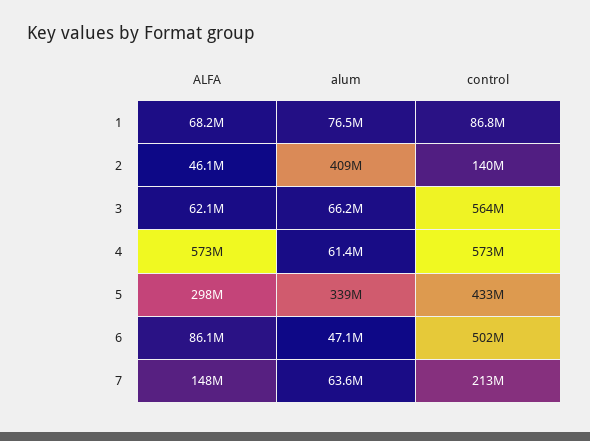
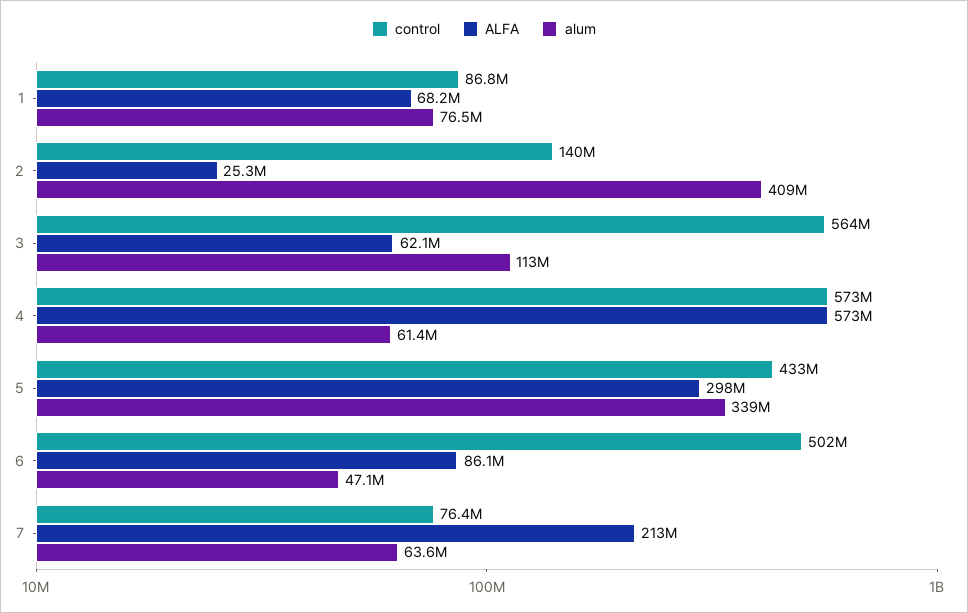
ALFA, 2: 46100000 -> 25300000
alum, 3: 66200000 -> 113000000
ALFA, 7: 148000000 -> 213000000
control, 7: 213000000 -> 76400000

